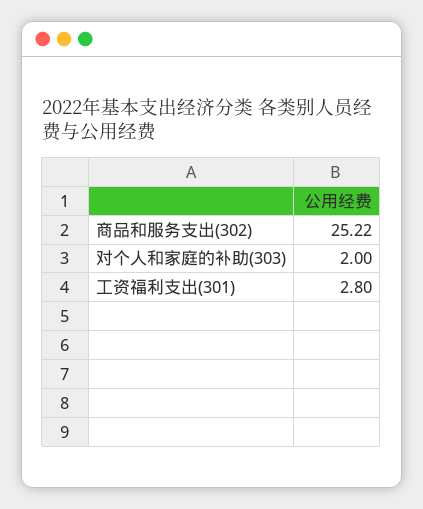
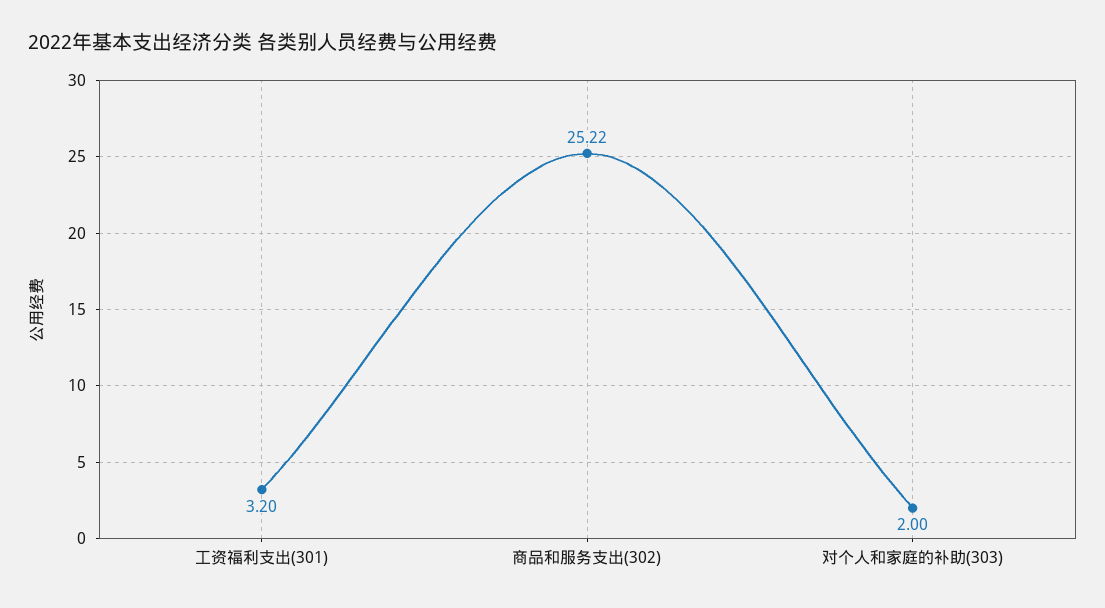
工资福利支出(301): 2.8 -> 3.2

